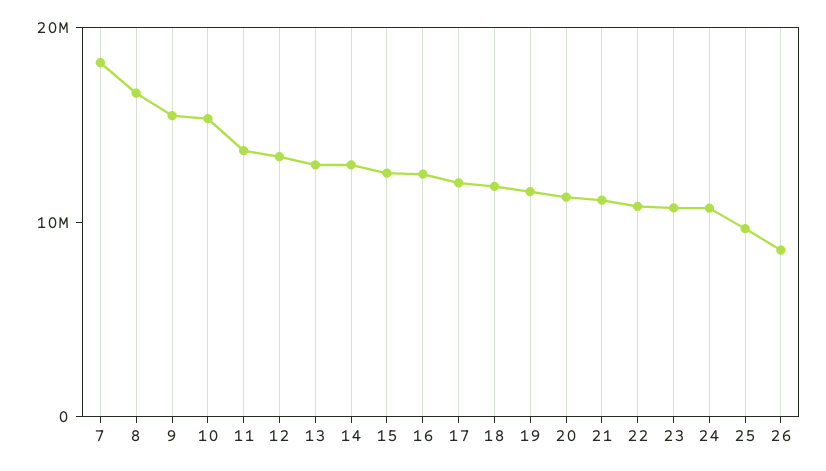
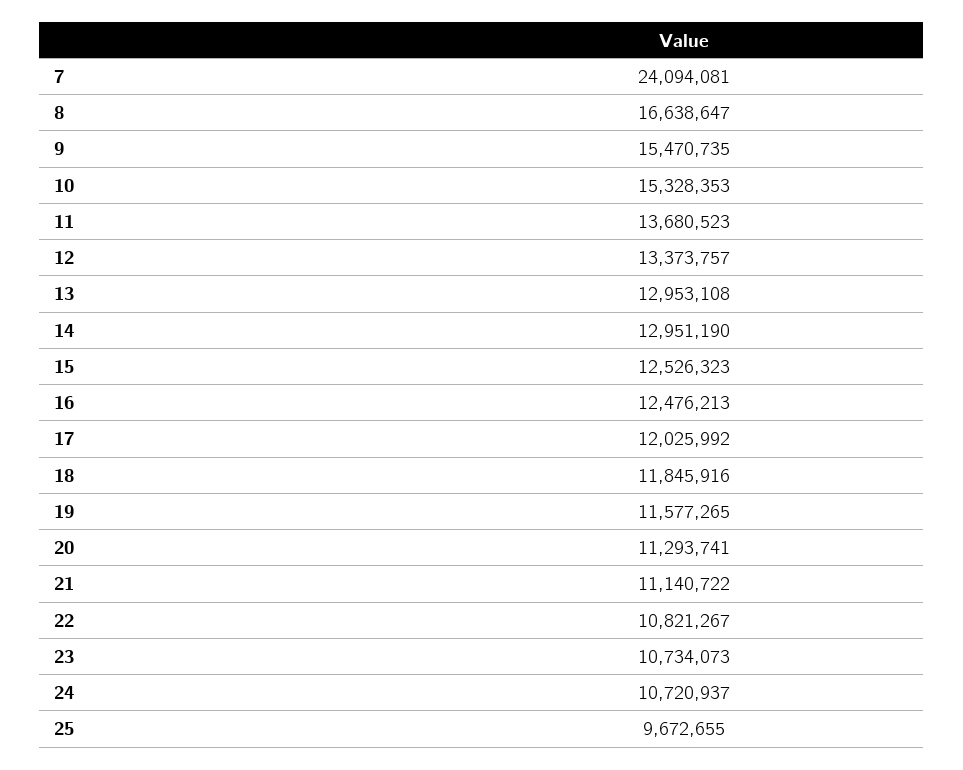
7: 18000000 -> 24094081
26: 8000000 -> none

